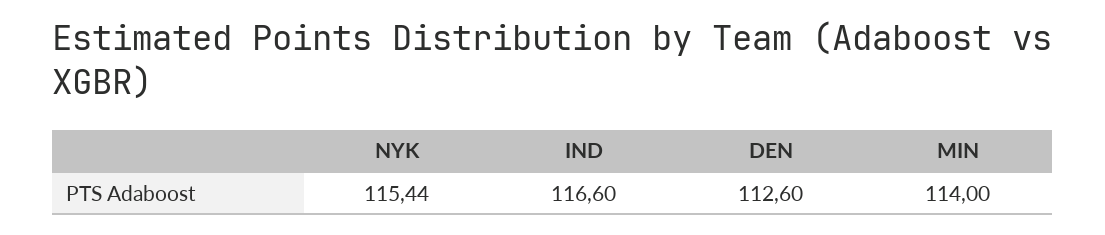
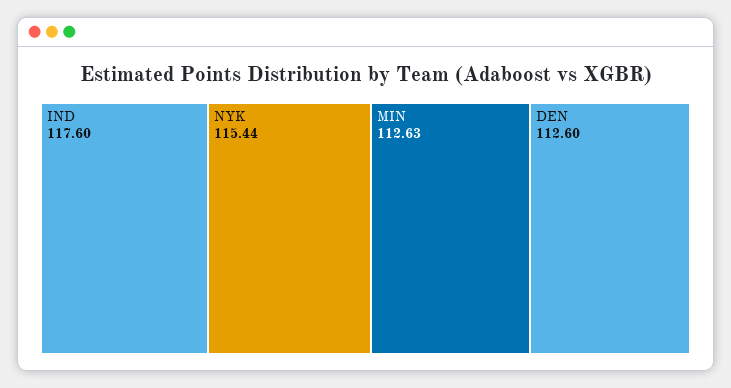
IND: 116.6 -> 117.6
MIN: 114 -> 112.63

